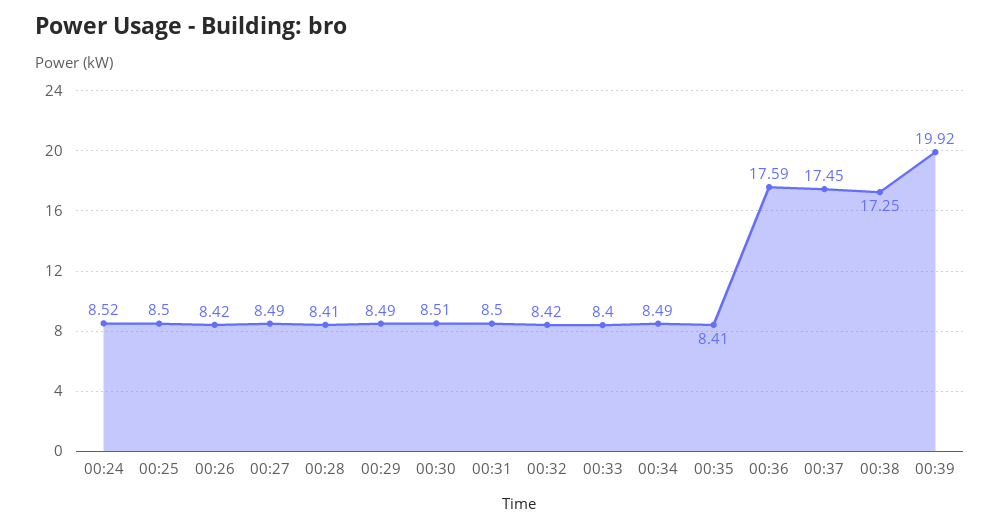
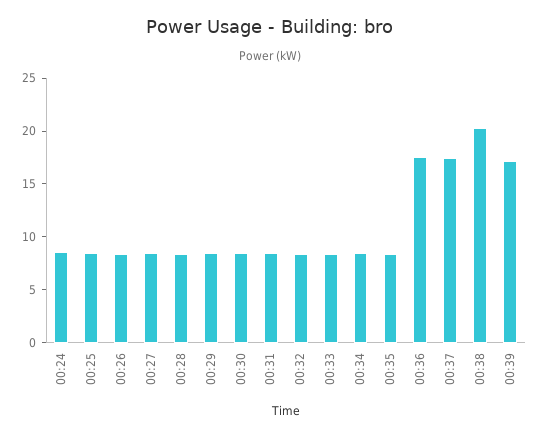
00:38: 17.25 -> 20
00:39: 19.92 -> 17

